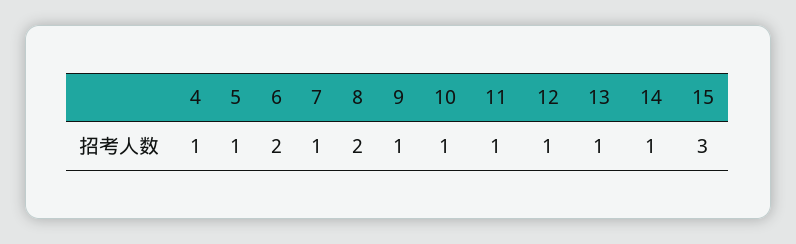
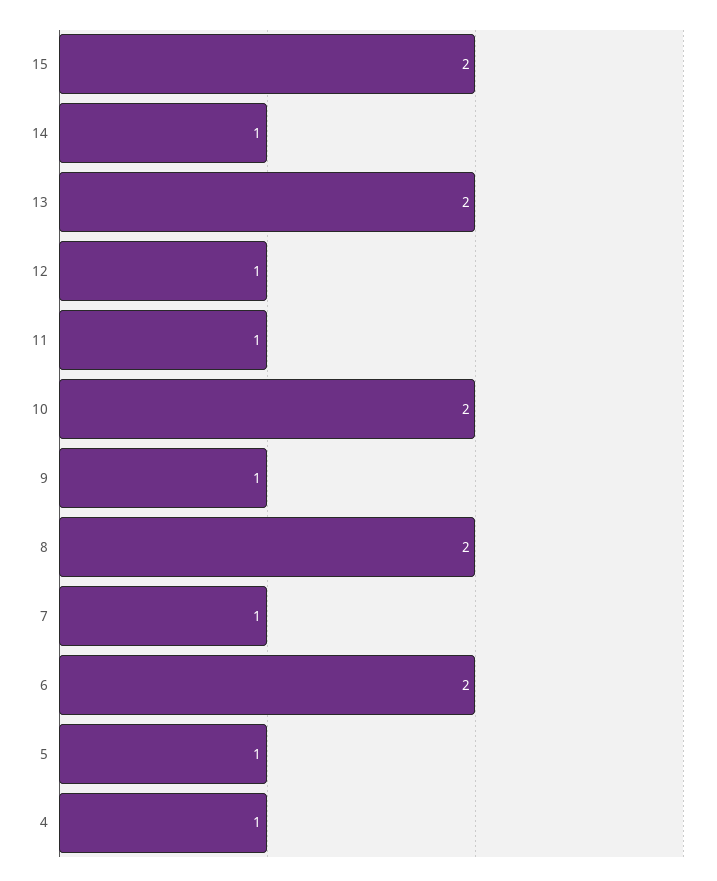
10: 1 -> 2
13: 1 -> 2
15: 3 -> 2

